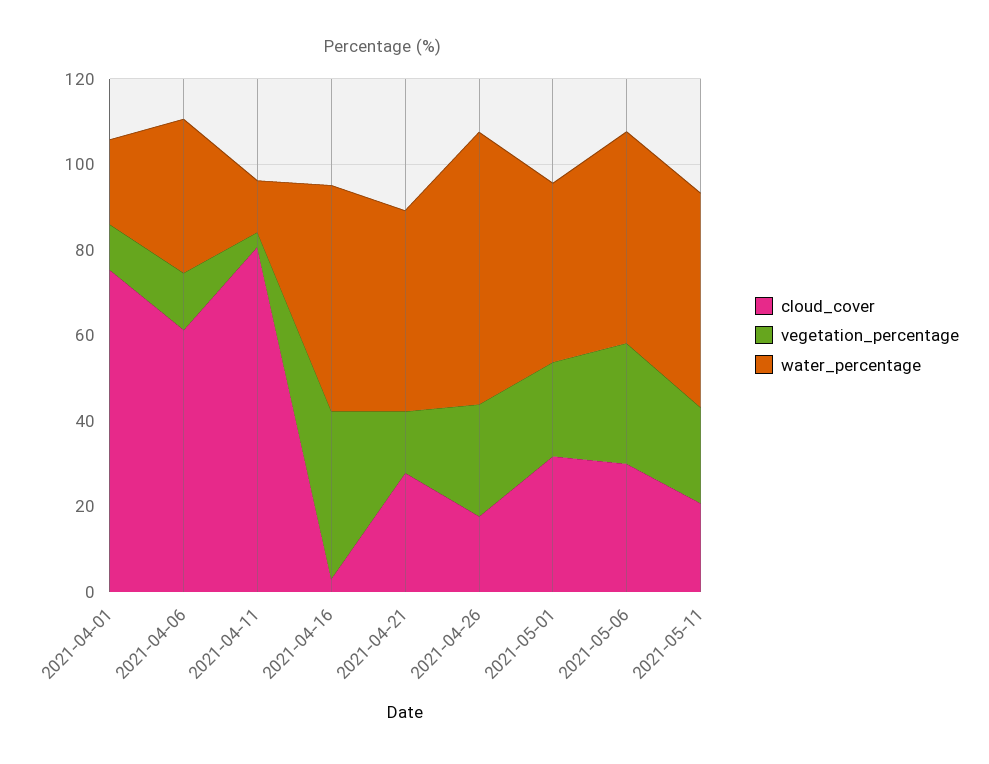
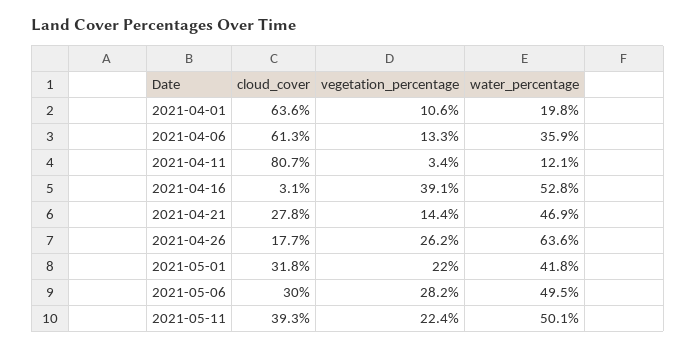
cloud_cover, 2021-04-01: 75 -> 63.6
cloud_cover, 2021-05-11: 20 -> 39.3

